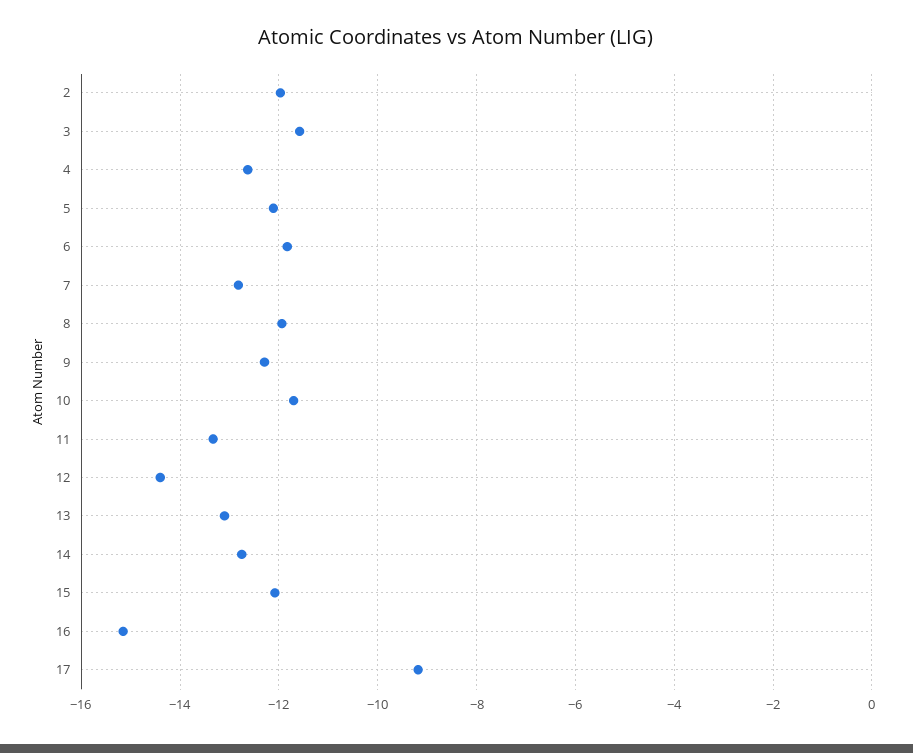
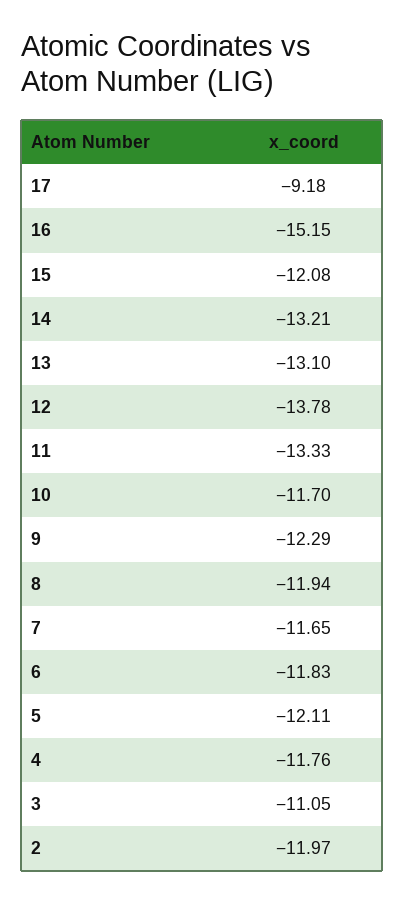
3: -11.6 -> -11.05
4: -12.6 -> -11.76
7: -12.8 -> -11.65
12: -14.4 -> -13.78
14: -12.8 -> -13.21

